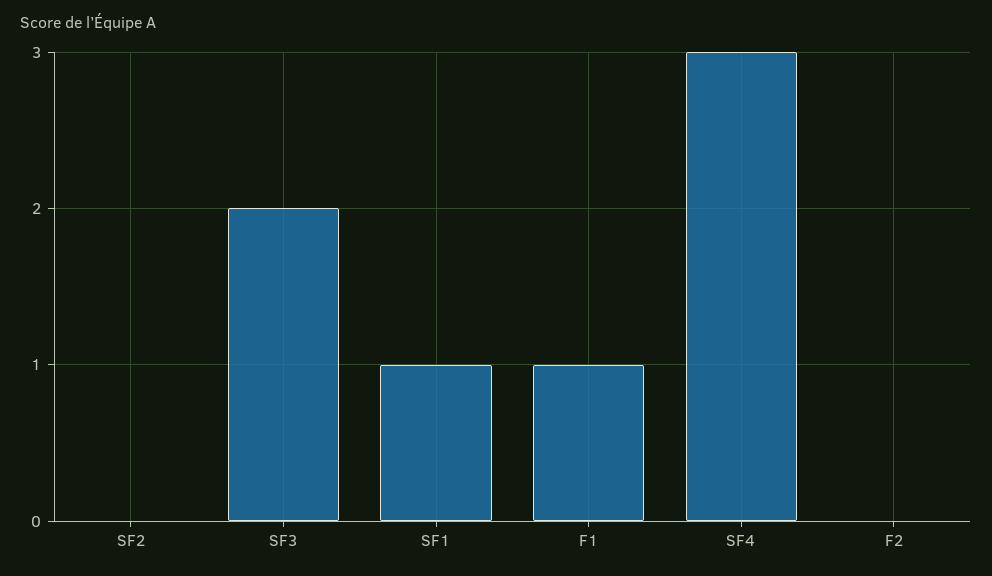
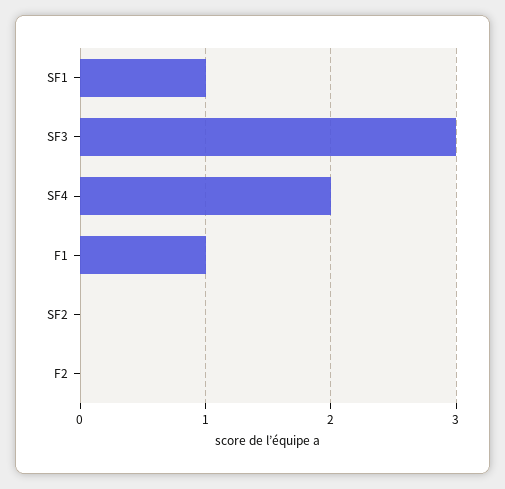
SF3: 2 -> 3
SF4: 3 -> 2

